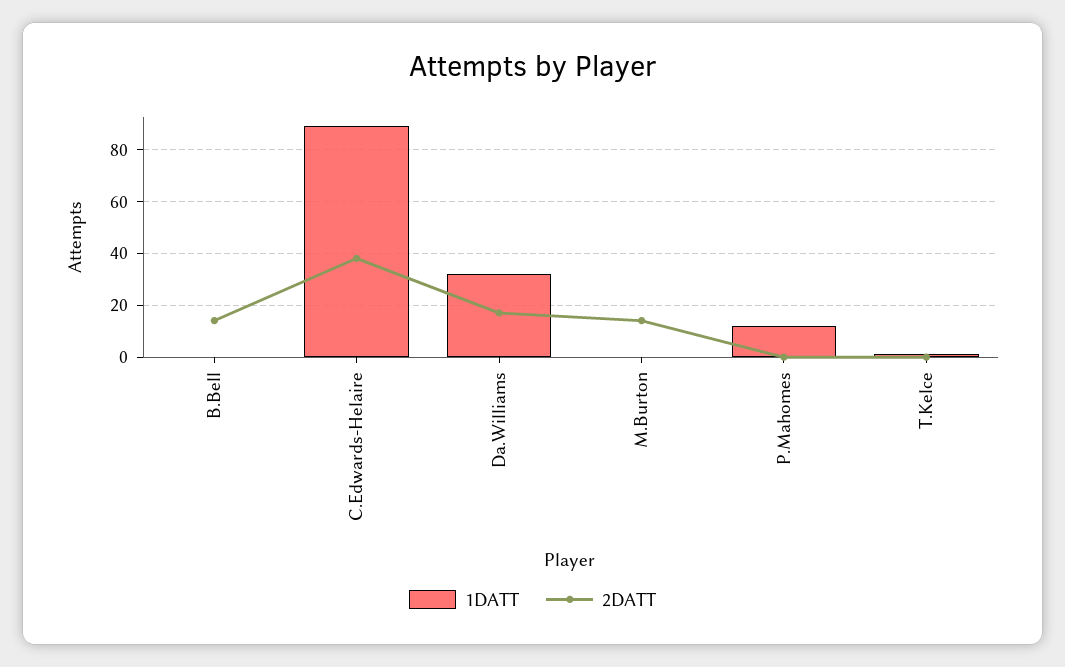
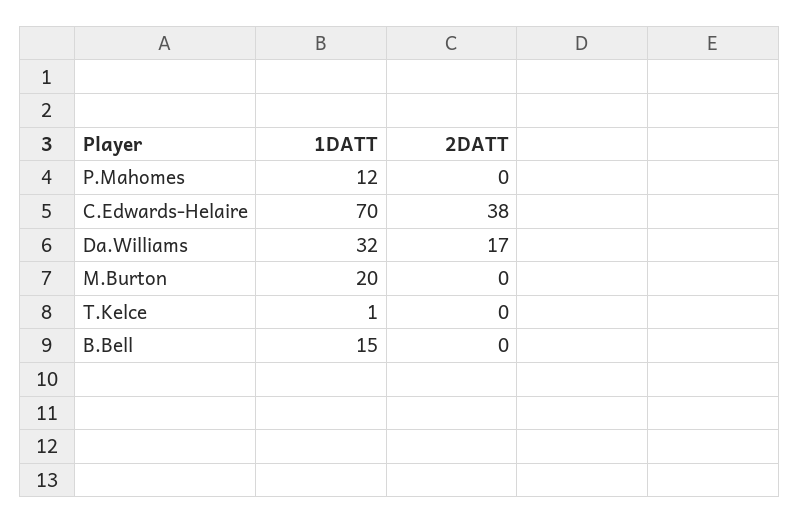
1DATT, B.Bell: 0 -> 15
2DATT, B.Bell: 15 -> 0
1DATT, C.Edwards-Helaire: 90 -> 70
1DATT, M.Burton: 0 -> 20
2DATT, M.Burton: 15 -> 0

